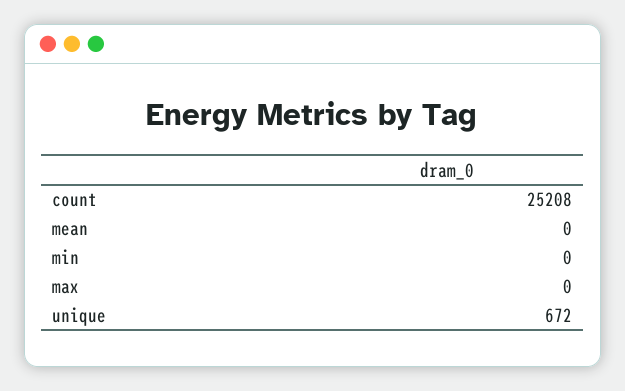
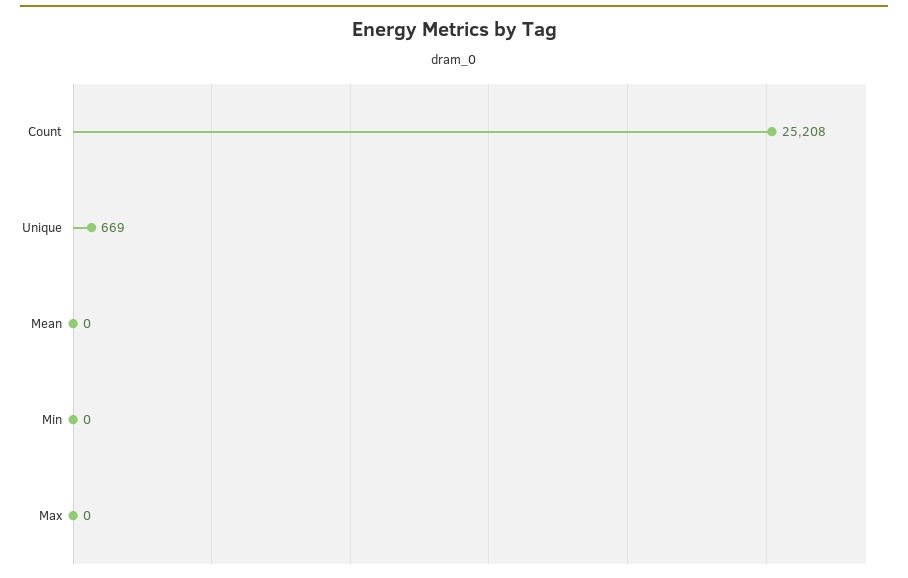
unique: 672 -> 669

